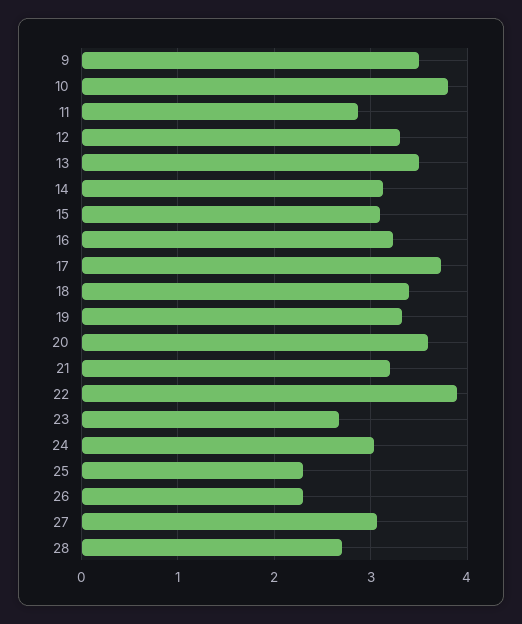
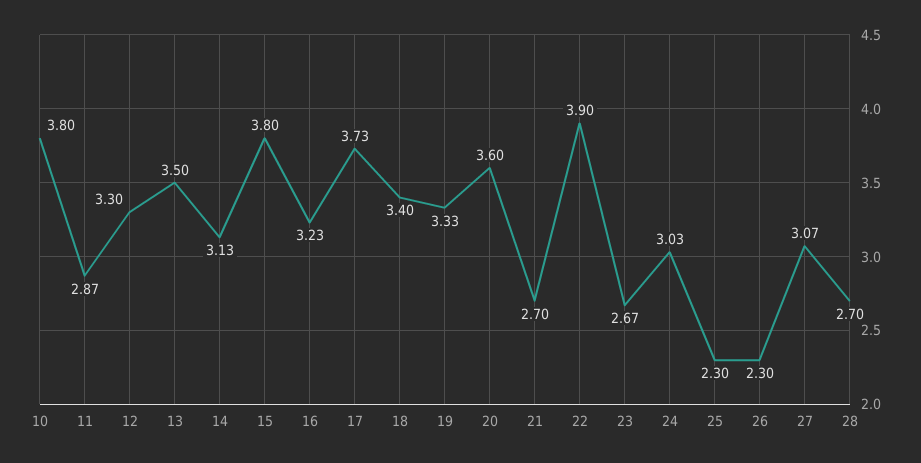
9: 3.5 -> none
15: 3.1 -> 3.8
21: 3.2 -> 2.7

